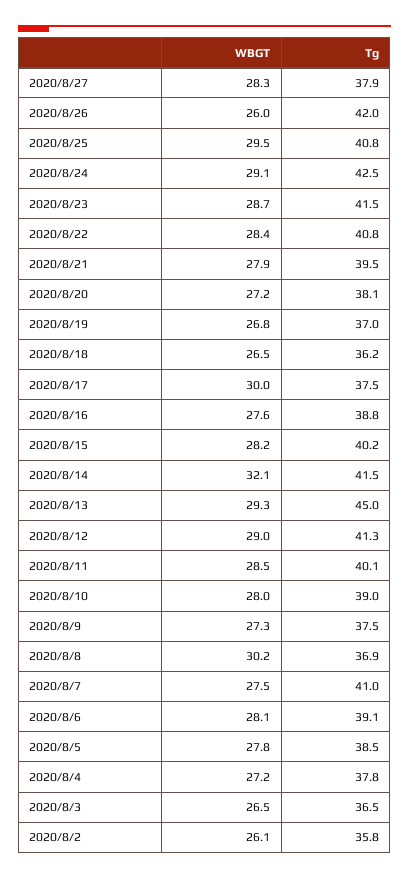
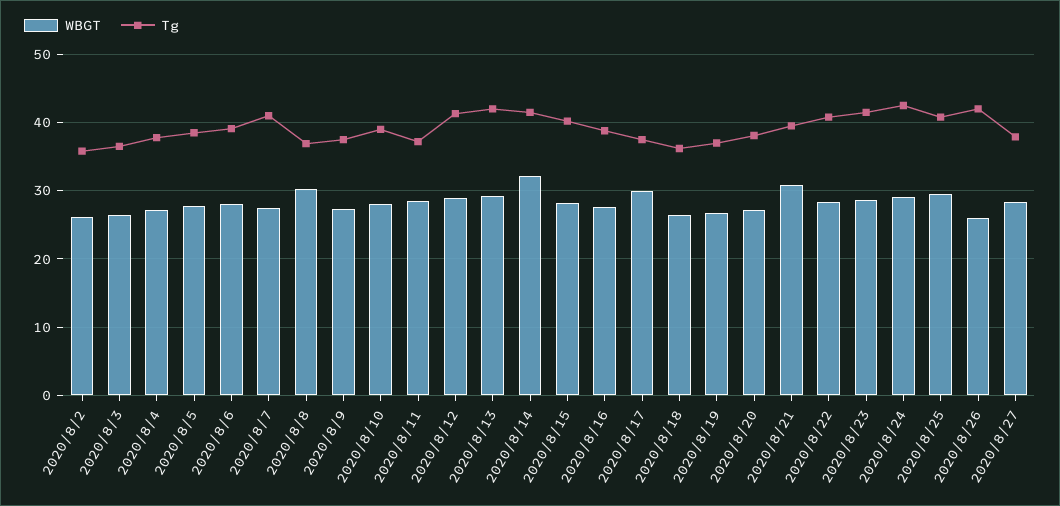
WBGT, 2020/8/21: 27.9 -> 31
Tg, 2020/8/13: 45 -> 42
Tg, 2020/8/11: 40.1 -> 37

